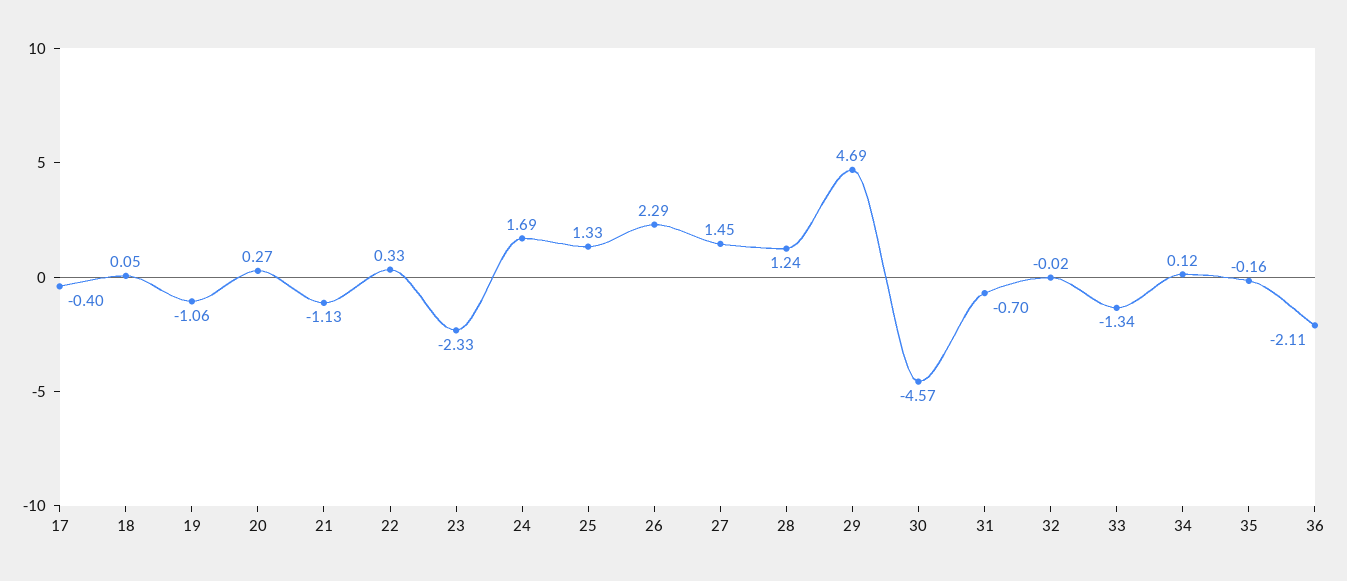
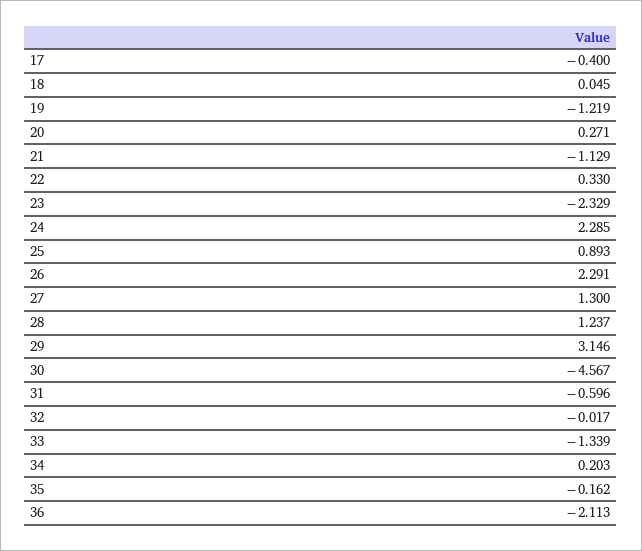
19: -1.06 -> -1.219
24: 1.69 -> 2.285
25: 1.33 -> 0.893
27: 1.45 -> 1.3
29: 4.69 -> 3.146
31: -0.7 -> -0.596
34: 0.12 -> 0.203

